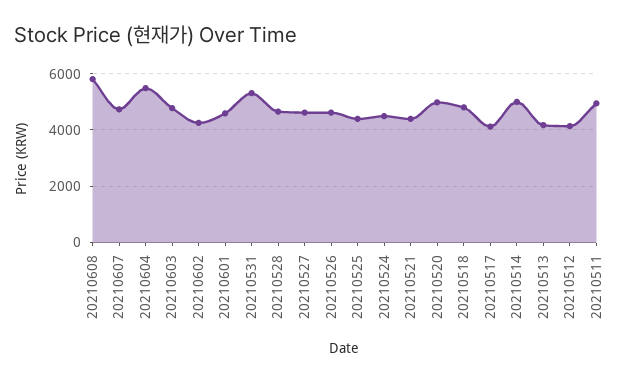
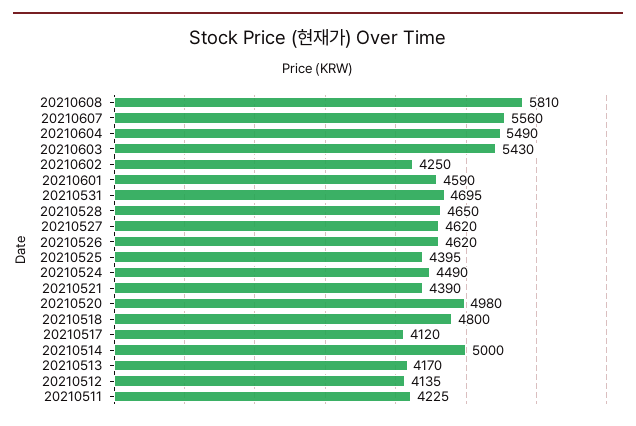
20210607: 4750 -> 5560
20210603: 4750 -> 5430
20210531: 5250 -> 4695
20210511: 5000 -> 4225

